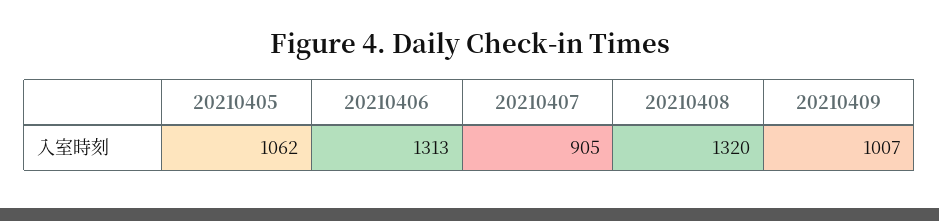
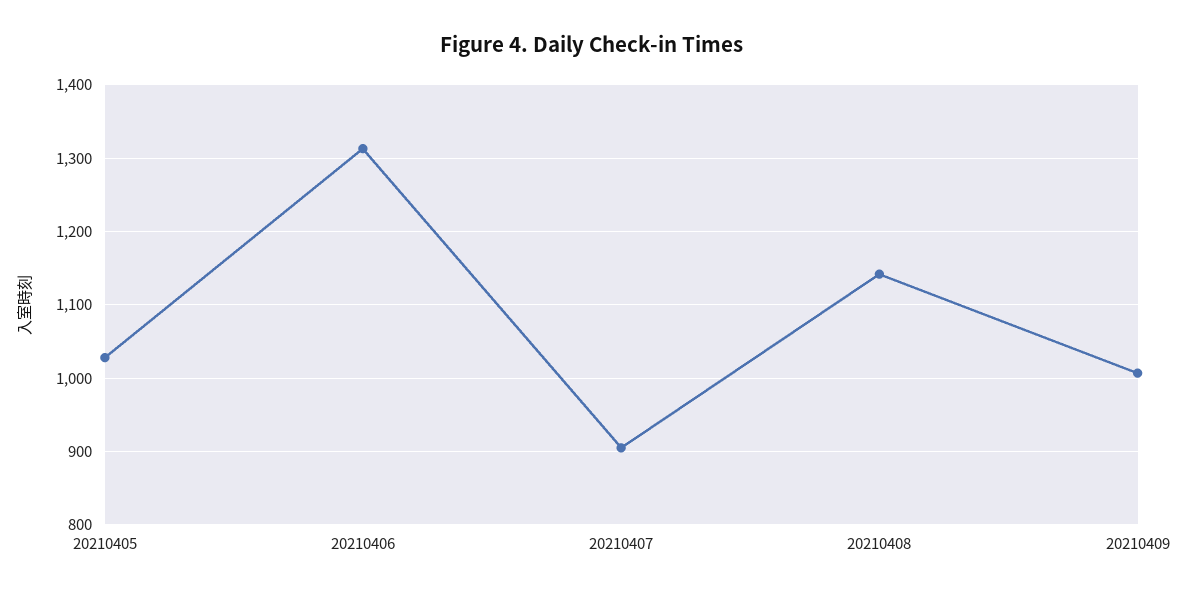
20210405: 1062 -> 1030
20210408: 1320 -> 1140

